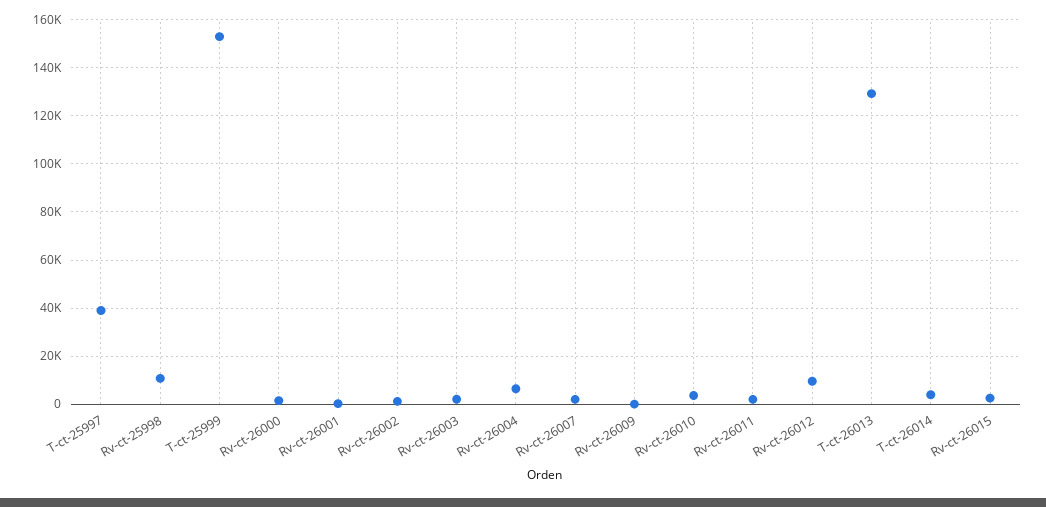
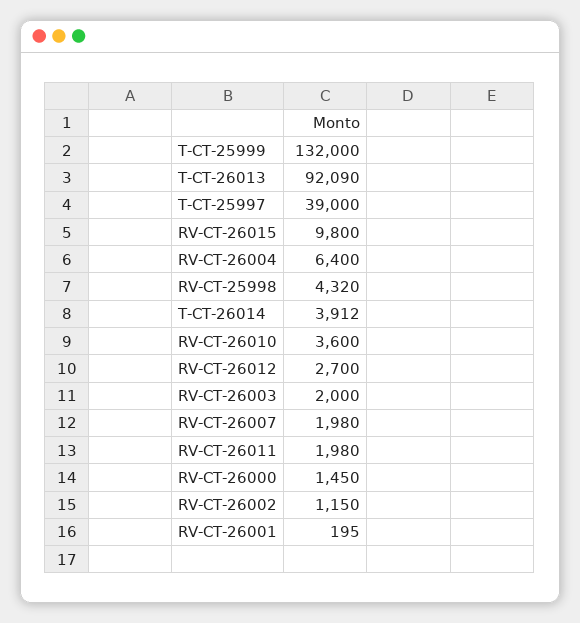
Rv-ct-25998: 10000 -> 4320
T-ct-25999: 152500 -> 132000
Rv-ct-26009: 0 -> none
Rv-ct-26012: 10000 -> 2700
T-ct-26013: 130000 -> 92090
Rv-ct-26015: 2500 -> 9800

